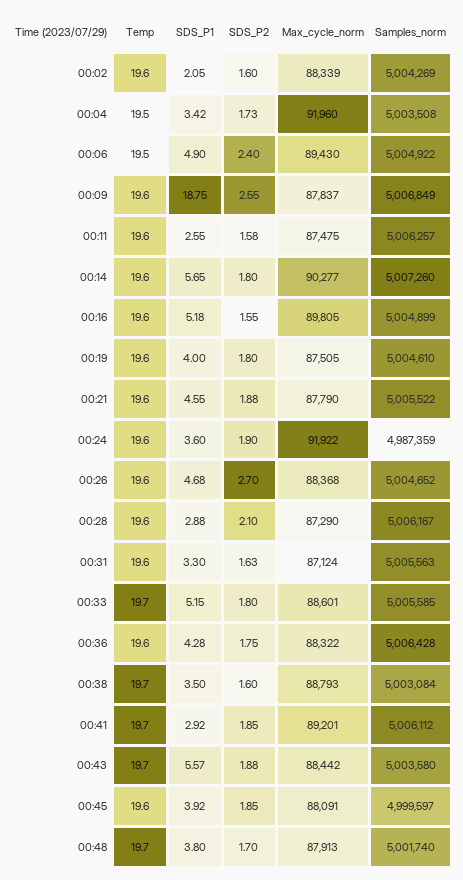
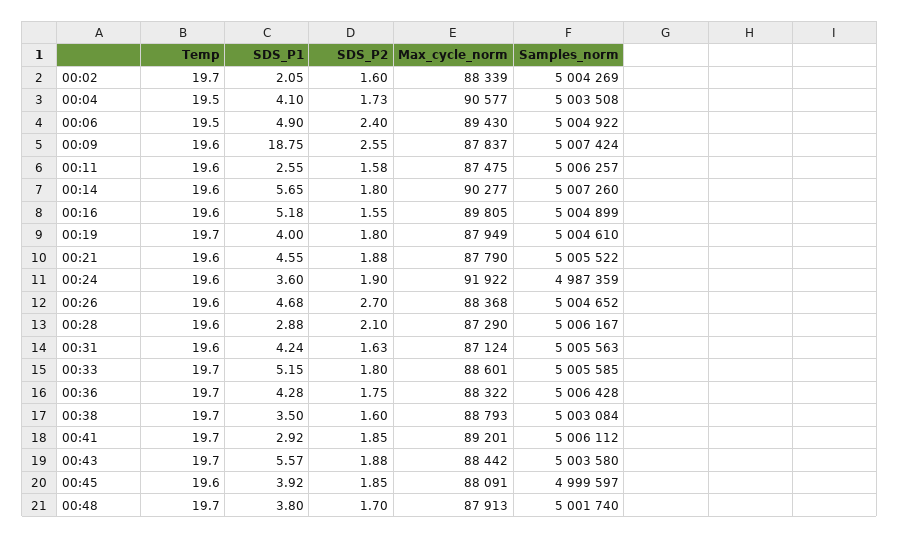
Temp, 00:02: 19.6 -> 19.7
SDS_P1, 00:04: 3.42 -> 4.1
Max_cycle_norm, 00:04: 91960 -> 90577
Samples_norm, 00:09: 5006849 -> 5007424
Temp, 00:19: 19.6 -> 19.7
Max_cycle_norm, 00:19: 87505 -> 87949
SDS_P1, 00:31: 3.3 -> 4.24
Temp, 00:36: 19.6 -> 19.7

